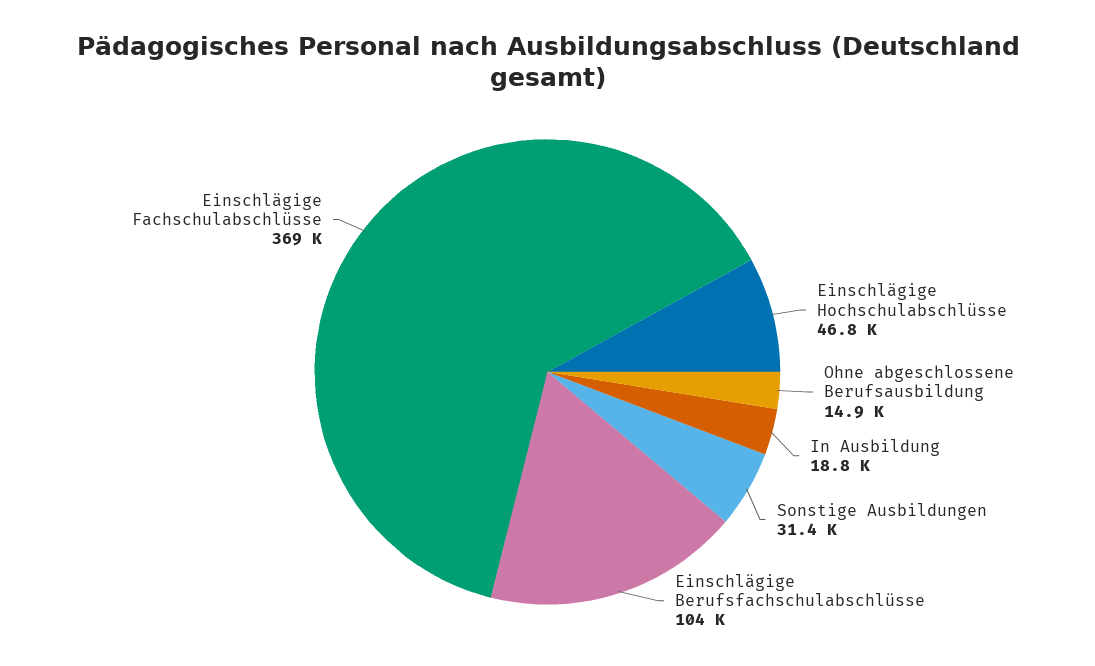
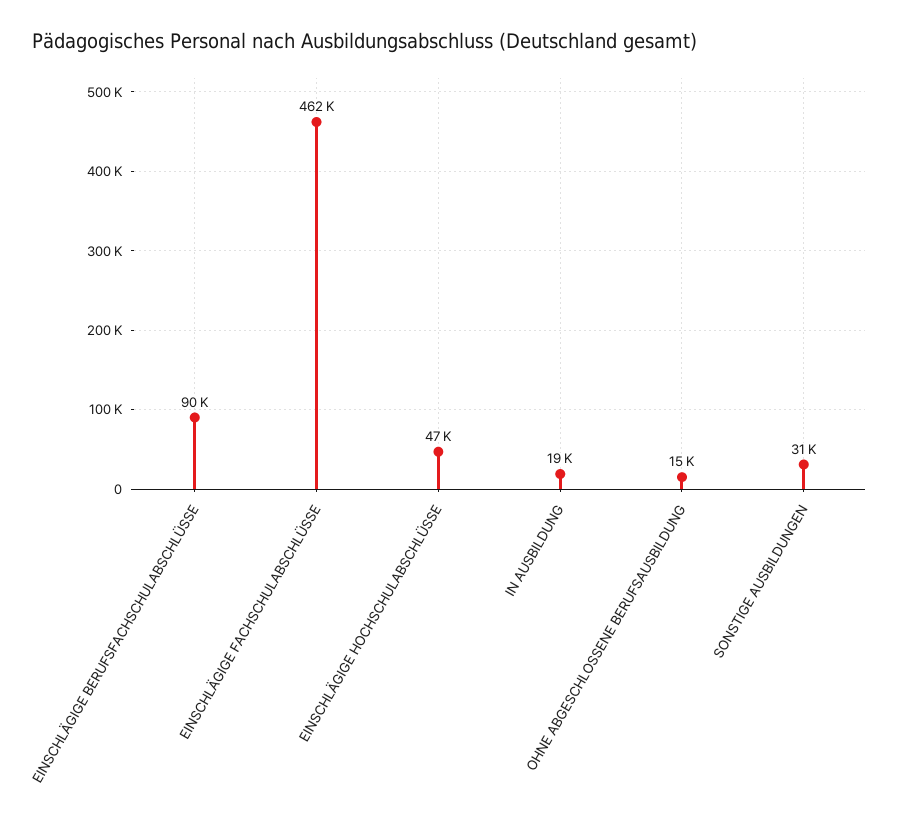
Einschlägige Berufsfachschulabschlüsse: 104000 -> 90000
Einschlägige Fachschulabschlüsse: 369000 -> 462000

